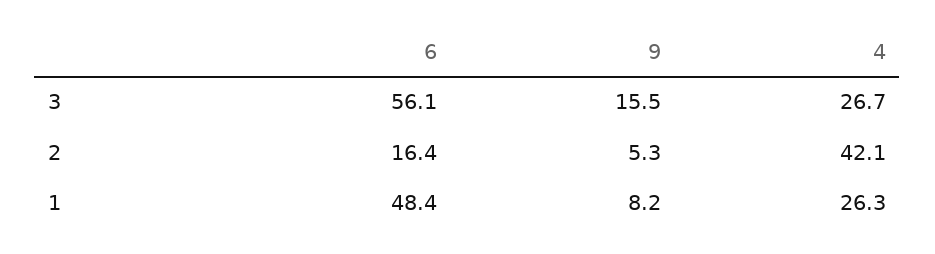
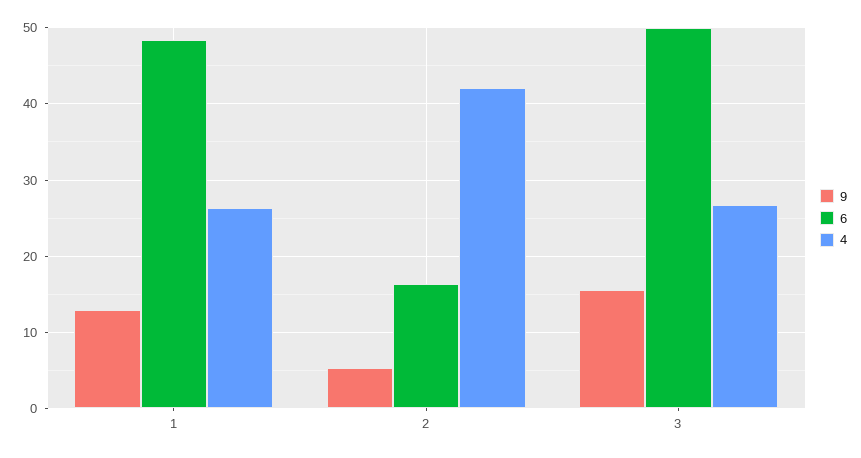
6, 3: 56.1 -> 50
9, 1: 8.2 -> 13

